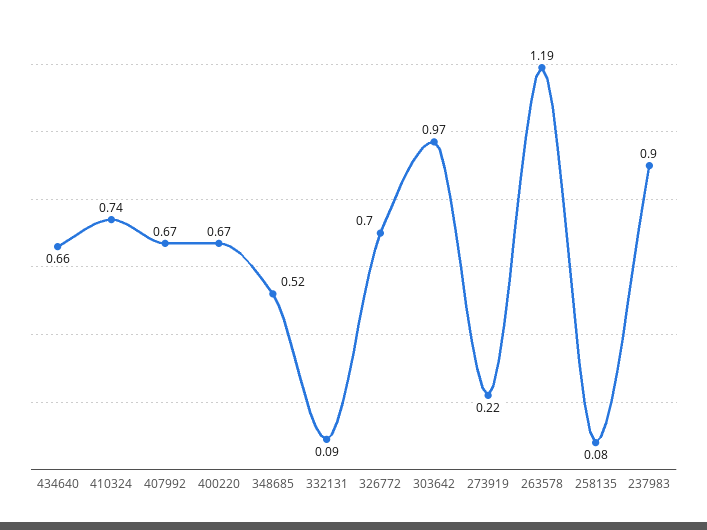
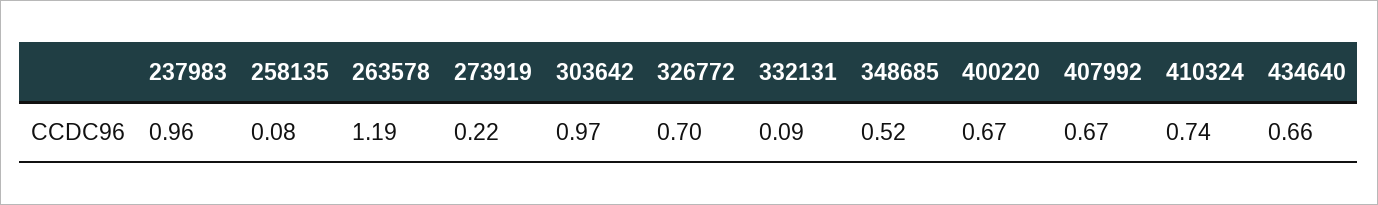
237983: 0.9 -> 0.96

